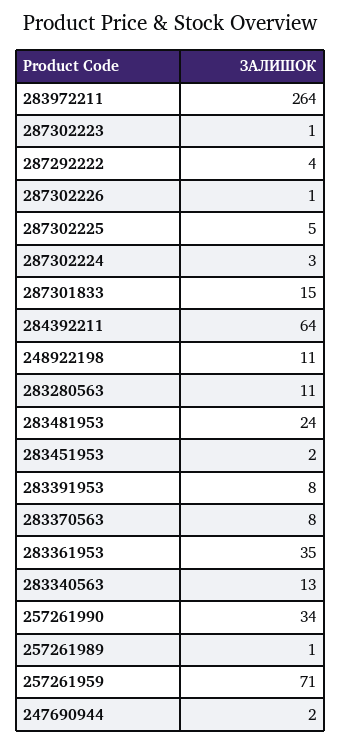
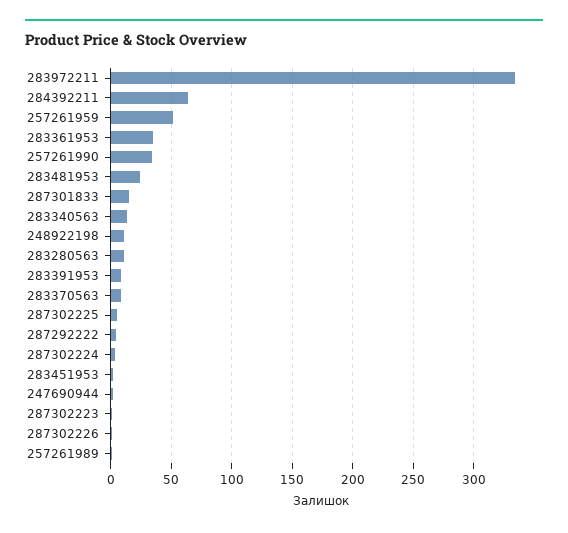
283972211: 264 -> 335
257261959: 71 -> 50

